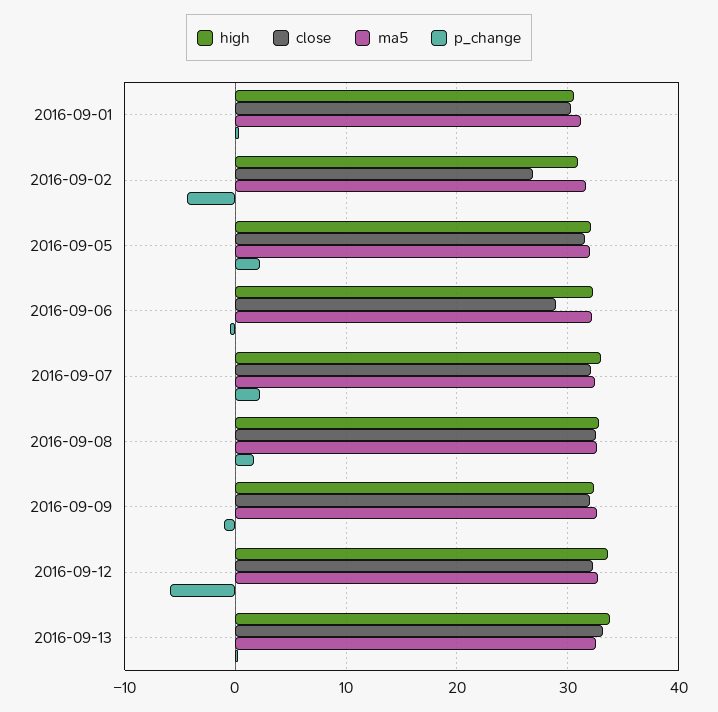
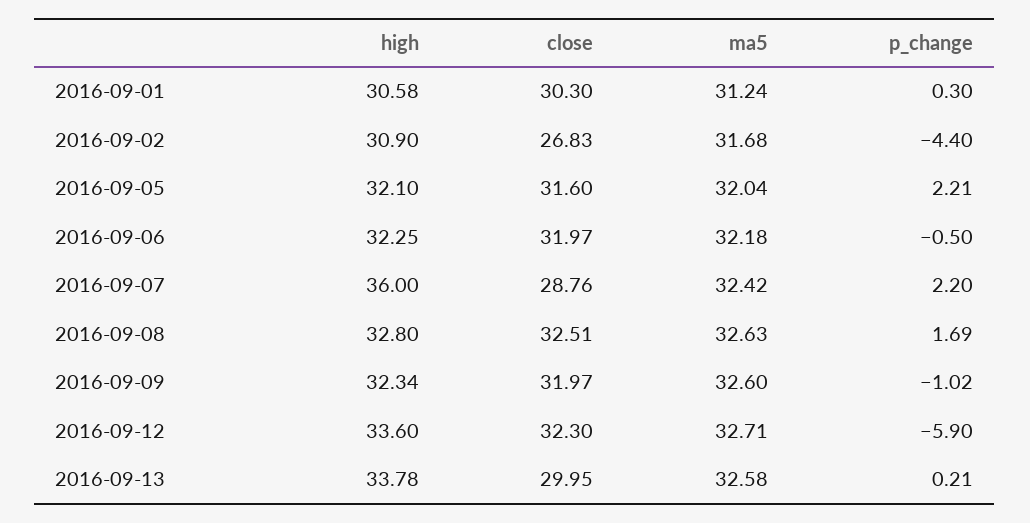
close, 2016-09-06: 29 -> 31.97
high, 2016-09-07: 33 -> 36
close, 2016-09-07: 32 -> 28.76
close, 2016-09-13: 33 -> 29.95

